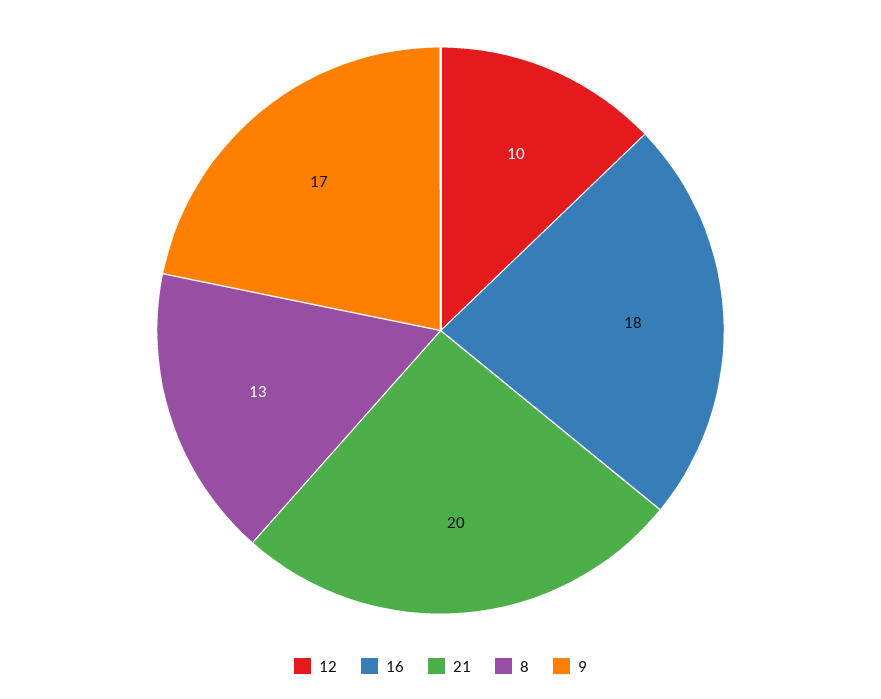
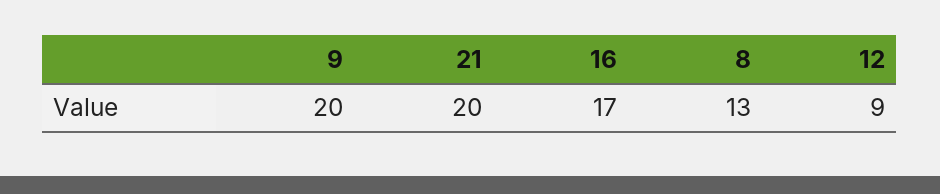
12: 10 -> 9
16: 18 -> 17
9: 17 -> 20

